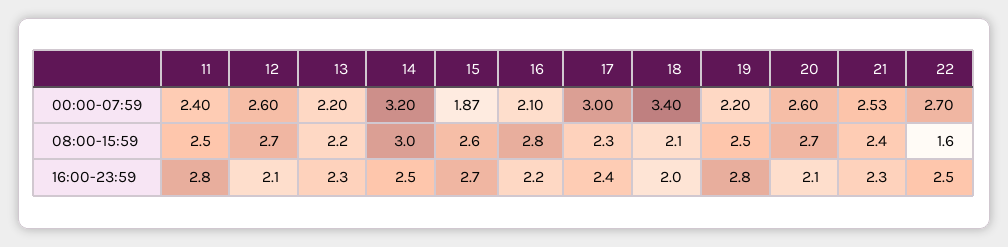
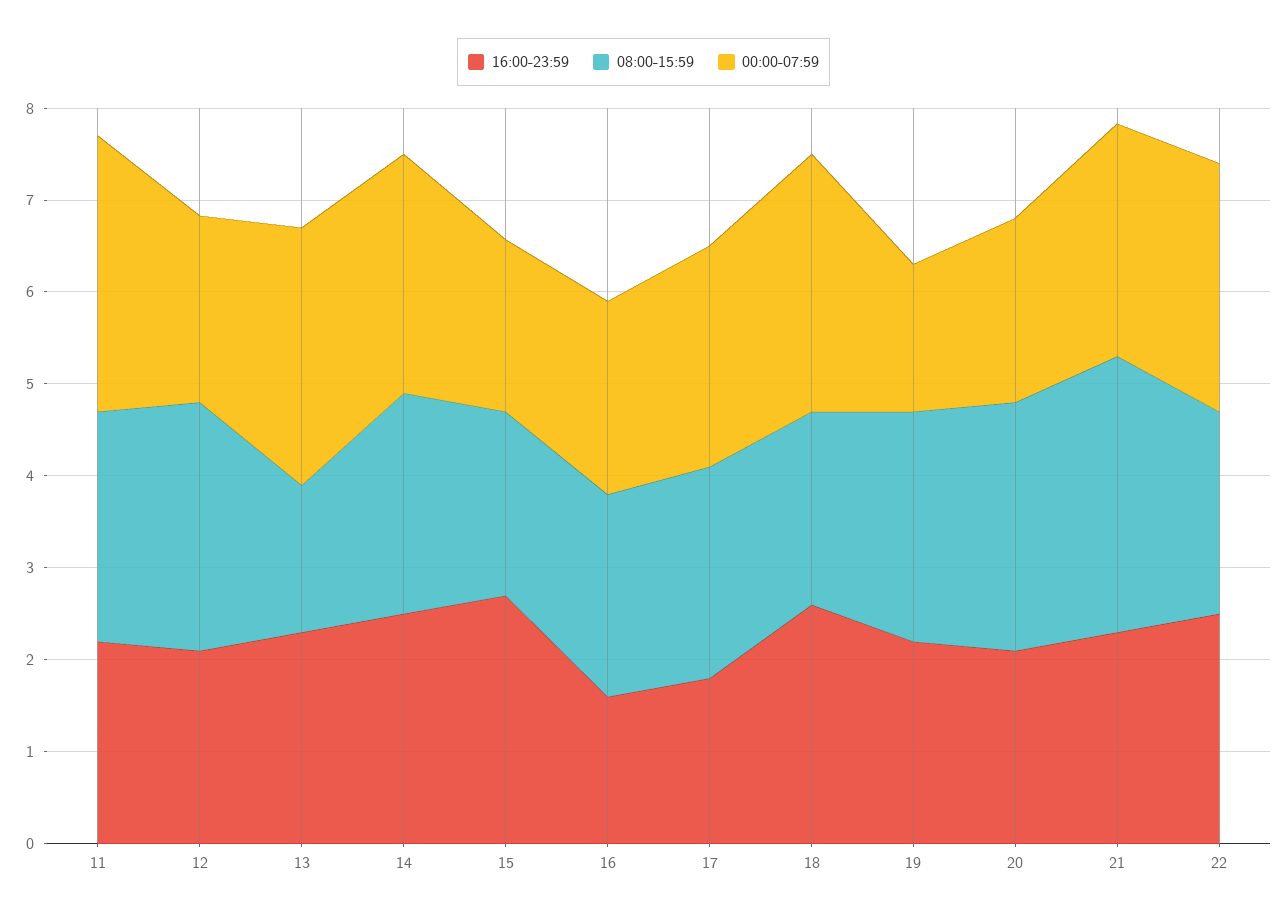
00:00-07:59, 11: 2.4 -> 3
00:00-07:59, 12: 2.6 -> 2
00:00-07:59, 13: 2.2 -> 2.8
00:00-07:59, 14: 3.2 -> 2.6
00:00-07:59, 17: 3 -> 2.4
00:00-07:59, 18: 3.4 -> 2.8
00:00-07:59, 19: 2.2 -> 1.6
00:00-07:59, 20: 2.6 -> 2
08:00-15:59, 13: 2.2 -> 1.6
08:00-15:59, 14: 3 -> 2.4
08:00-15:59, 15: 2.6 -> 2
08:00-15:59, 16: 2.8 -> 2.2
08:00-15:59, 21: 2.4 -> 3
08:00-15:59, 22: 1.6 -> 2.2
16:00-23:59, 11: 2.8 -> 2.2
16:00-23:59, 16: 2.2 -> 1.6
16:00-23:59, 17: 2.4 -> 1.8
16:00-23:59, 18: 2 -> 2.6
16:00-23:59, 19: 2.8 -> 2.2

